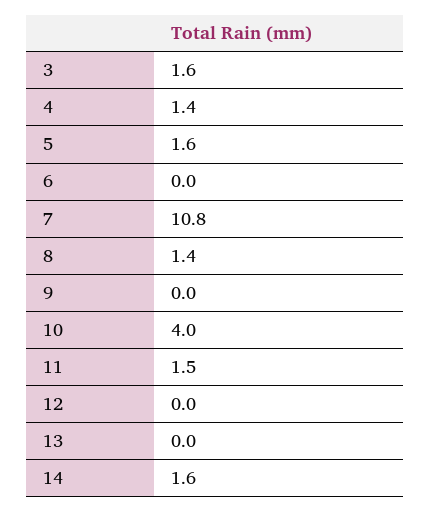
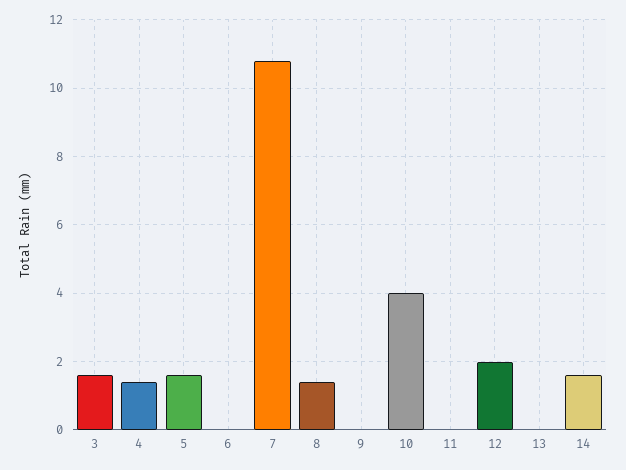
11: 1.5 -> 0
12: 0 -> 2

